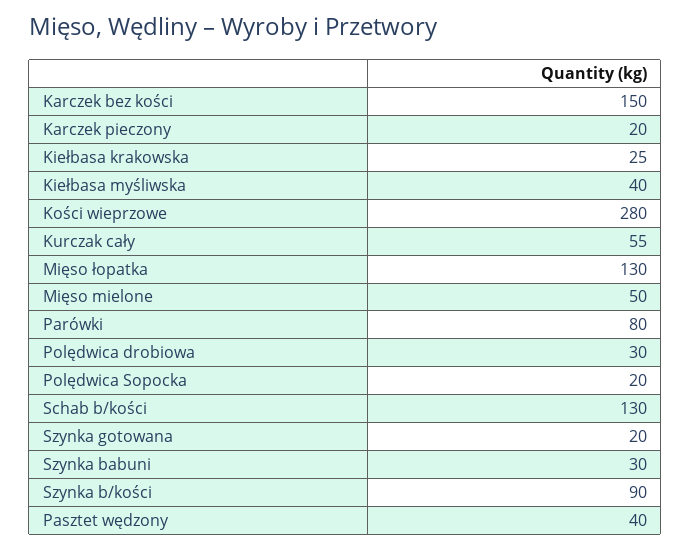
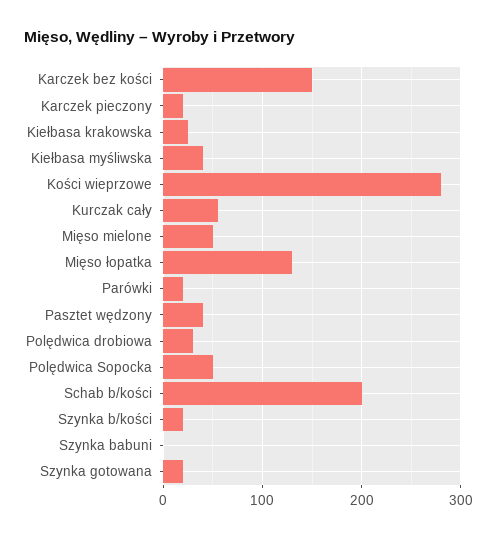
Parówki: 80 -> 20
Polędwica Sopocka: 20 -> 50
Schab b/kości: 130 -> 200
Szynka babuni: 30 -> 0
Szynka b/kości: 90 -> 20

